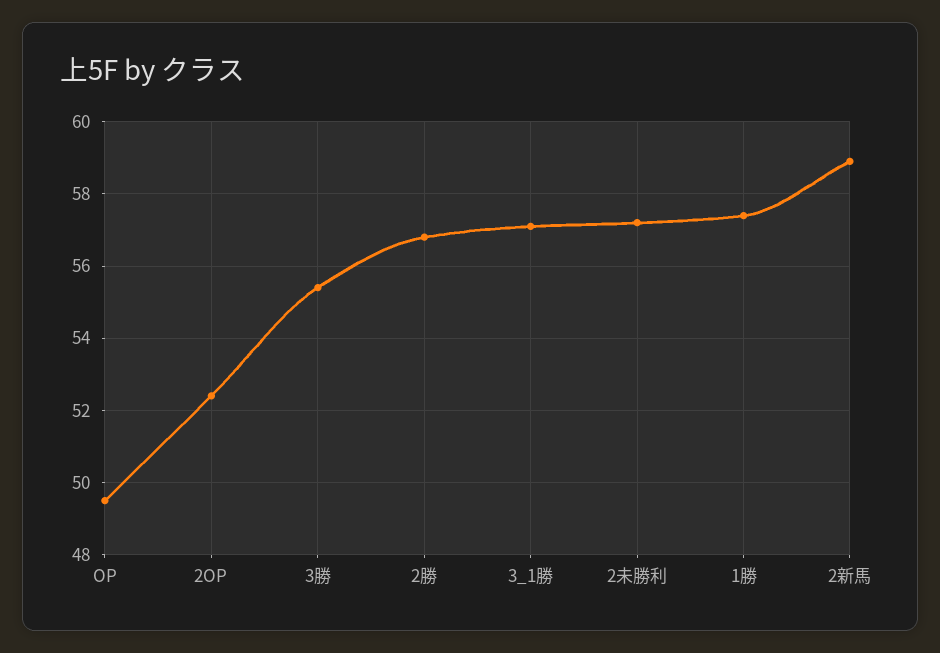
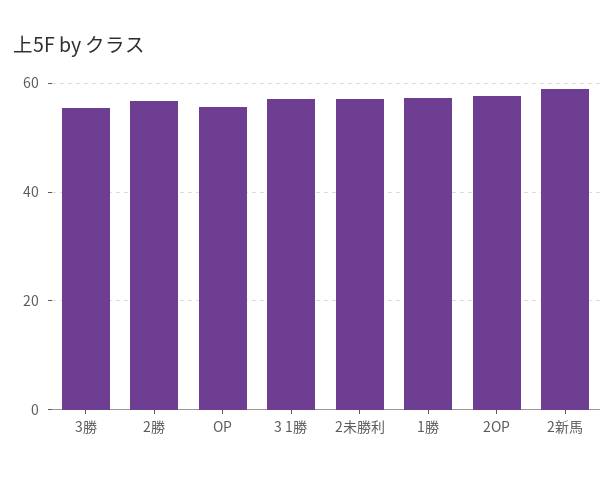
OP: 49.5 -> 56
2OP: 52.5 -> 58

